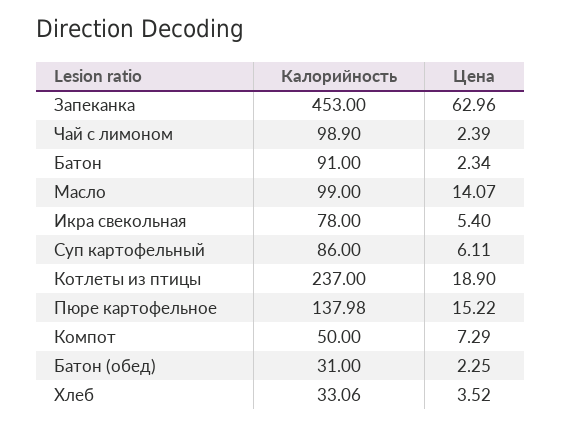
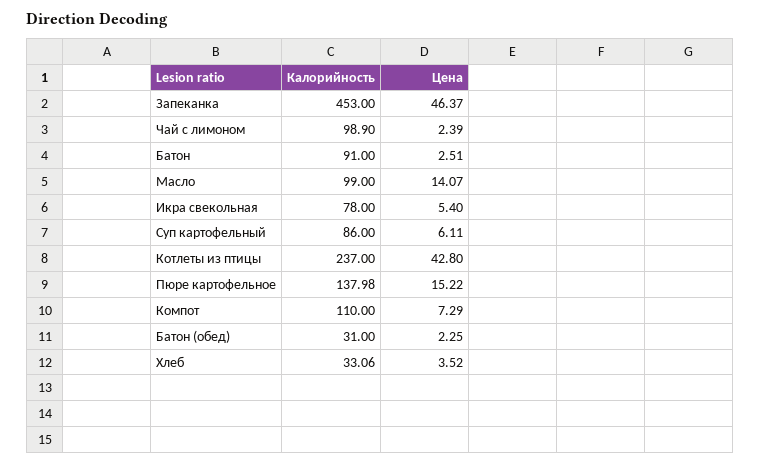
Цена, Запеканка: 62.96 -> 46.37
Цена, Батон: 2.34 -> 2.51
Цена, Котлеты из птицы: 18.9 -> 42.8
Калорийность, Компот: 50 -> 110

